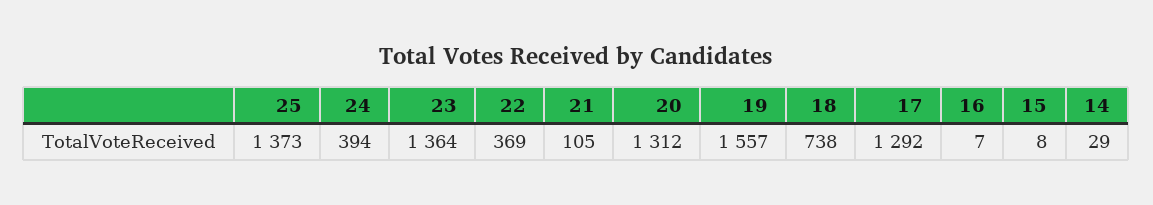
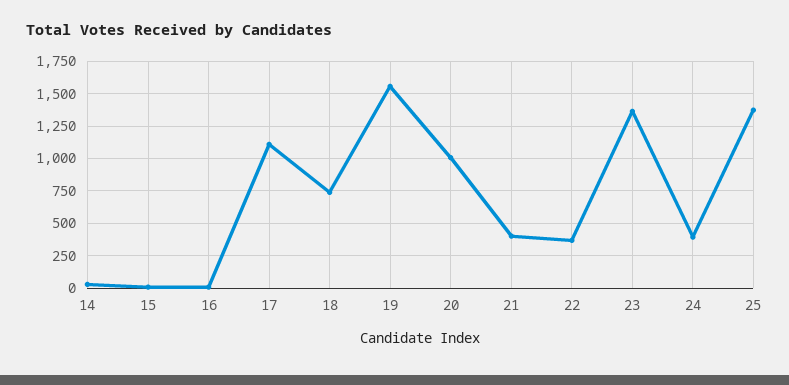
21: 105 -> 400
20: 1312 -> 1000
17: 1292 -> 1100

